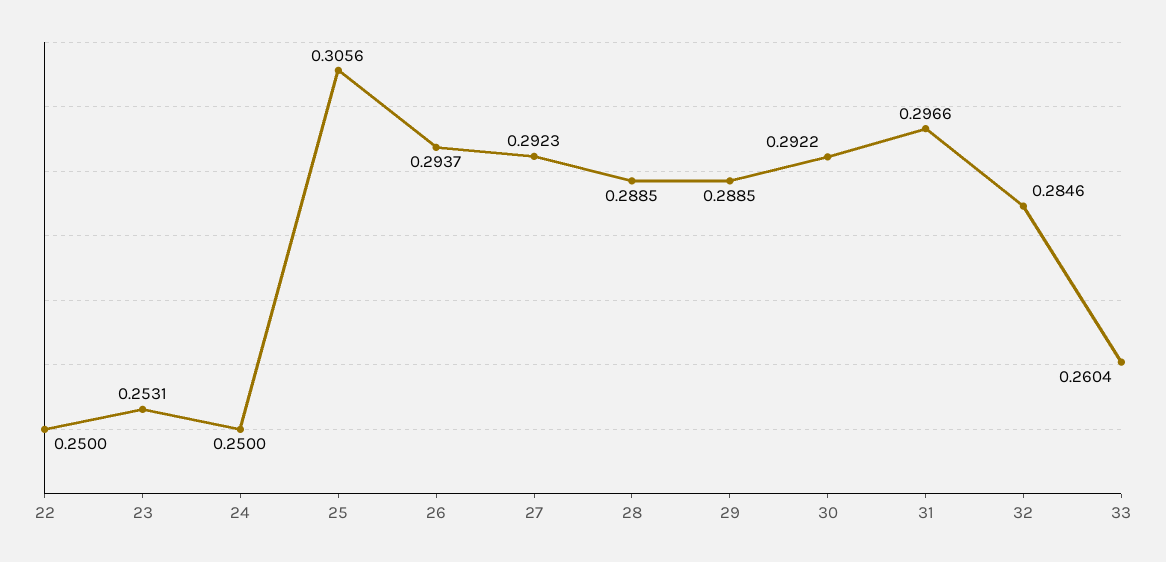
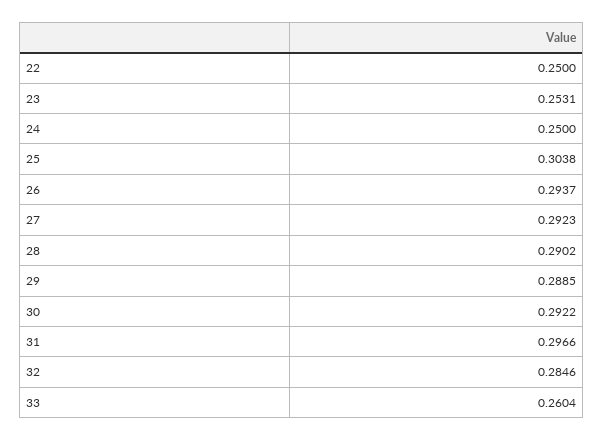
25: 0.3056 -> 0.3038
28: 0.2885 -> 0.2902

